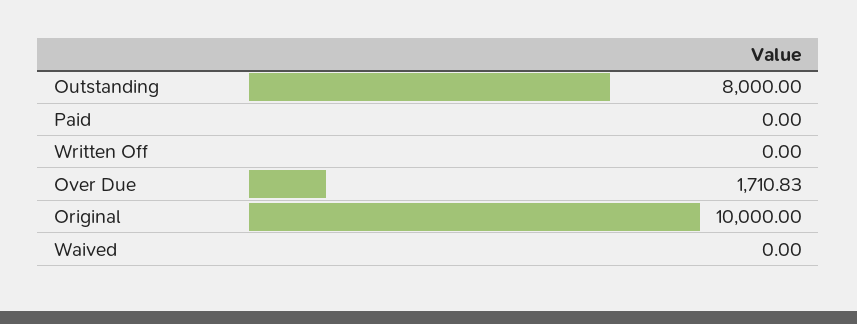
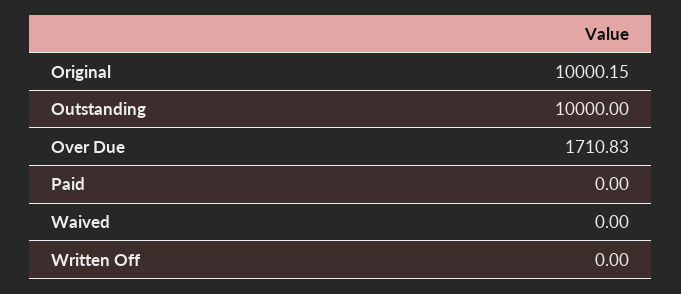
Outstanding: 8000 -> 10000
Original: 10000 -> 10000.15

